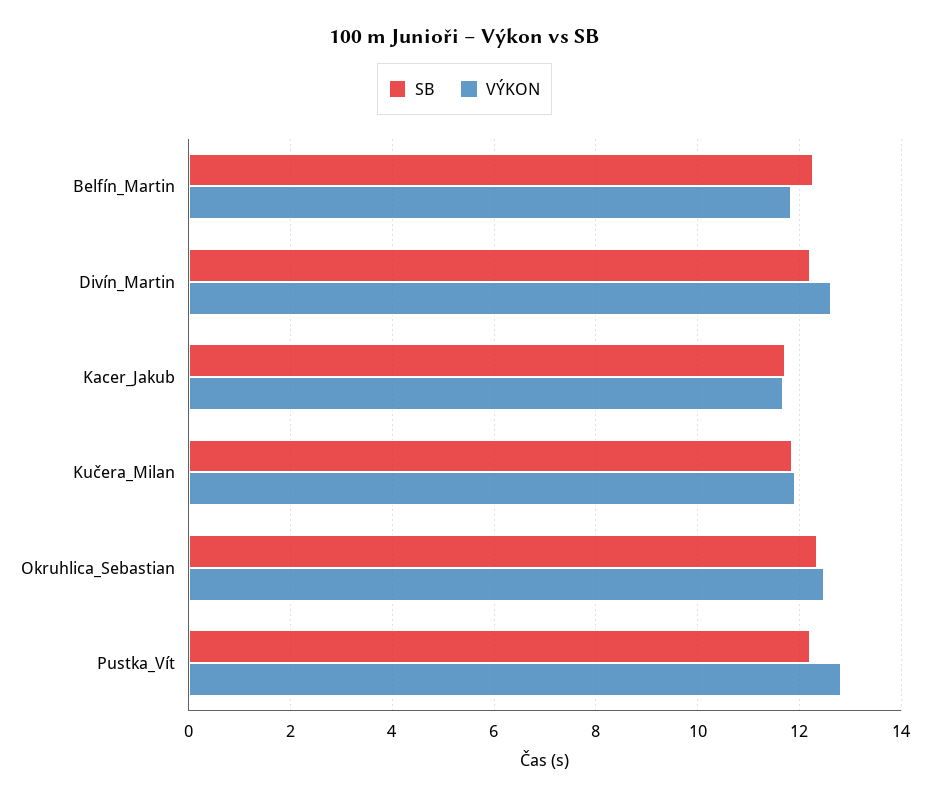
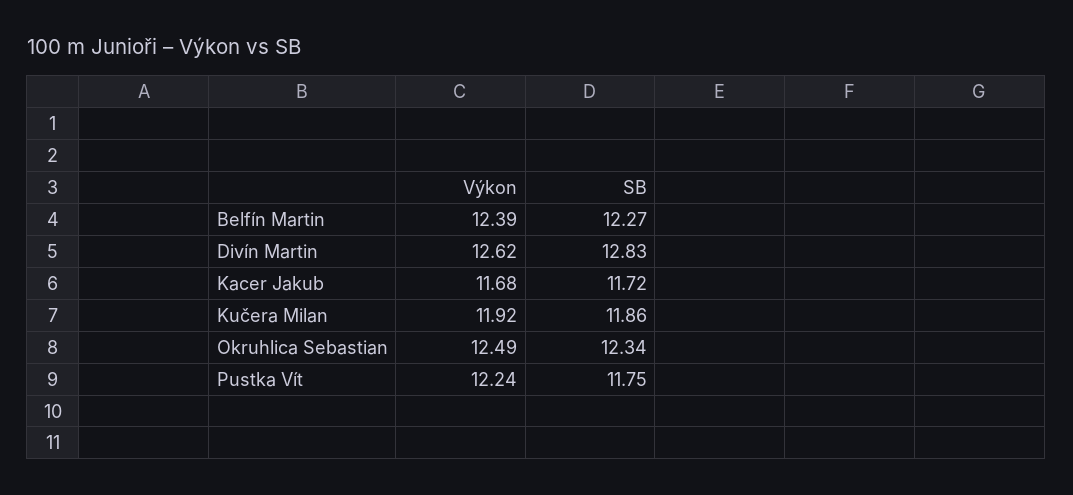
VÝKON, Belfín_Martin: 11.8 -> 12.39
SB, Divín_Martin: 12.2 -> 12.83
SB, Pustka_Vít: 12.2 -> 11.75
VÝKON, Pustka_Vít: 12.8 -> 12.24

